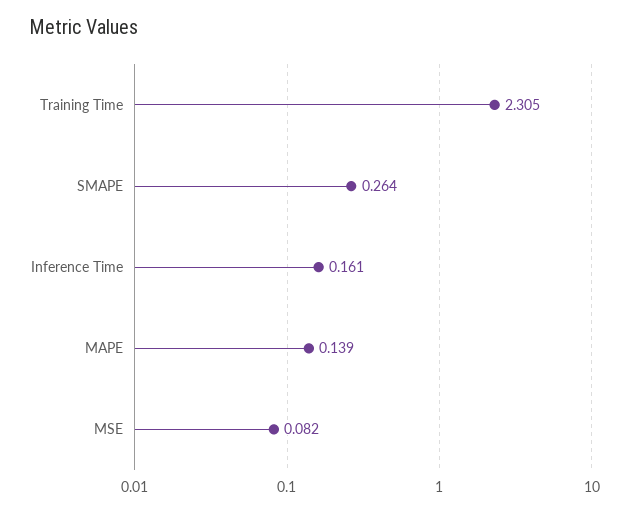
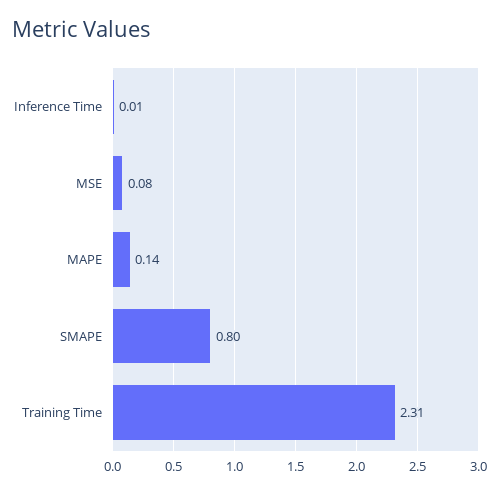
SMAPE: 0.264 -> 0.8
Inference Time: 0.161 -> 0.01

